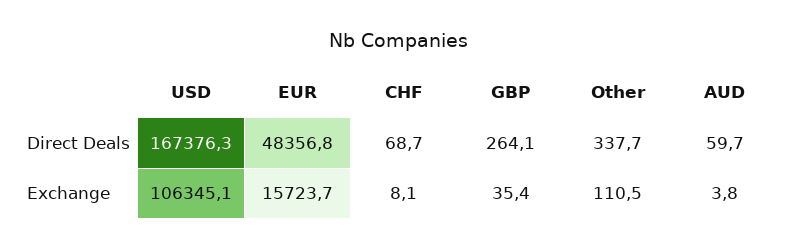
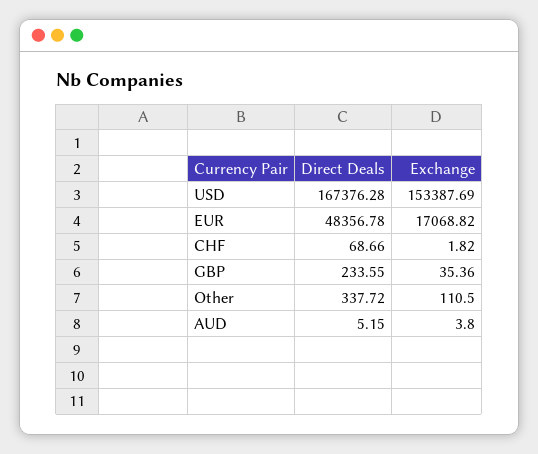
GBP, Direct Deals: 264.1 -> 233.55
AUD, Direct Deals: 59.7 -> 5.15
USD, Exchange: 106345.1 -> 153387.69
EUR, Exchange: 15723.7 -> 17068.82
CHF, Exchange: 8.1 -> 1.82

